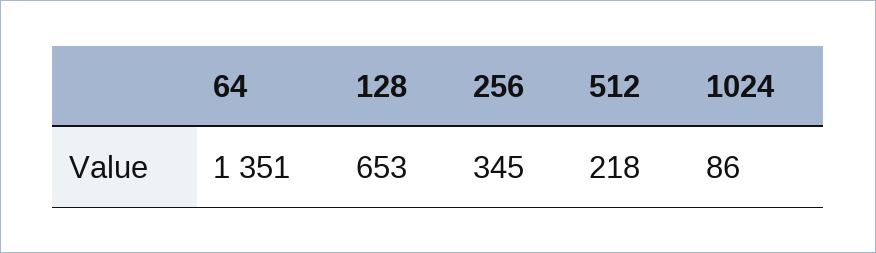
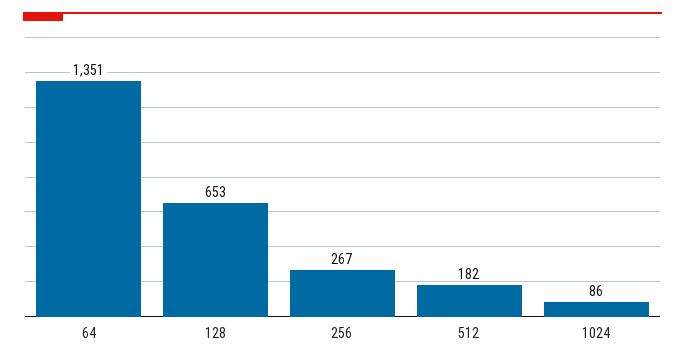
256: 345 -> 267
512: 218 -> 182

